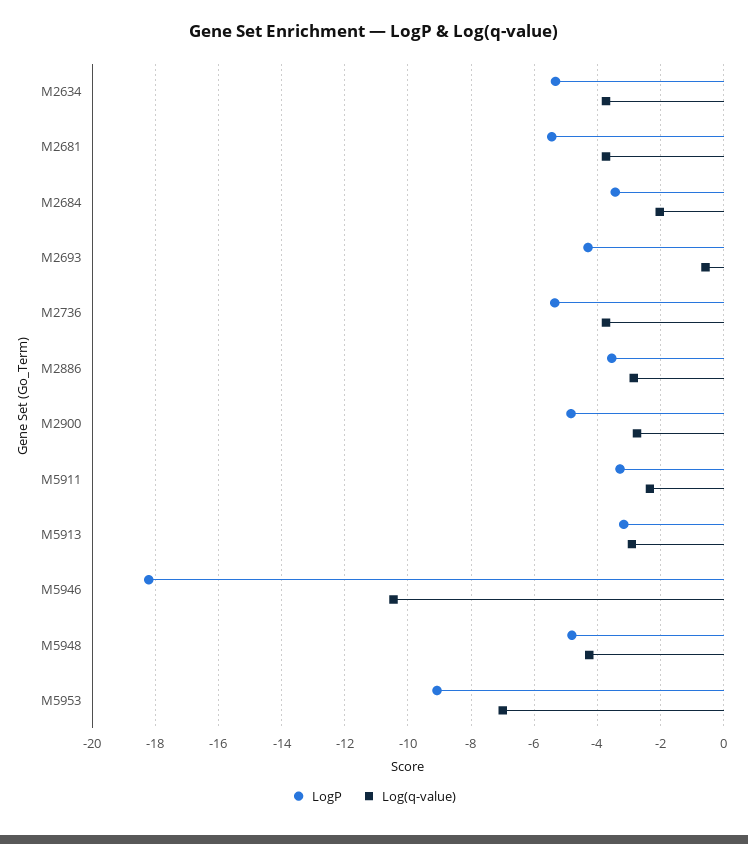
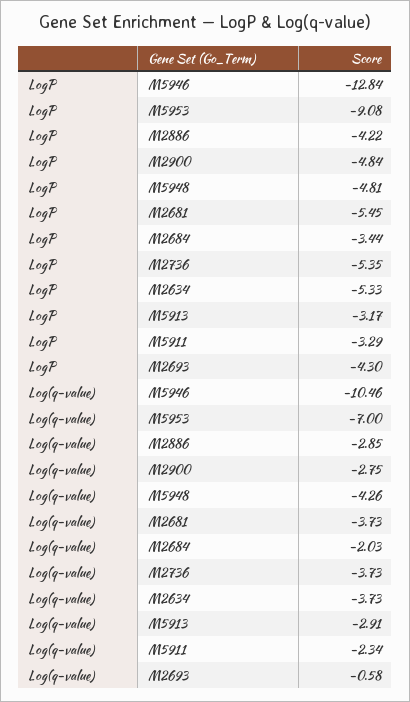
LogP, M2886: -3.6 -> -4.22
LogP, M5946: -18.2 -> -12.84

